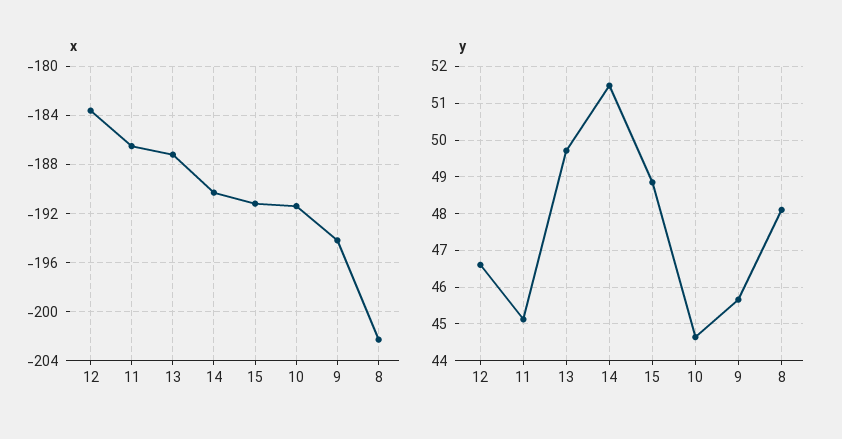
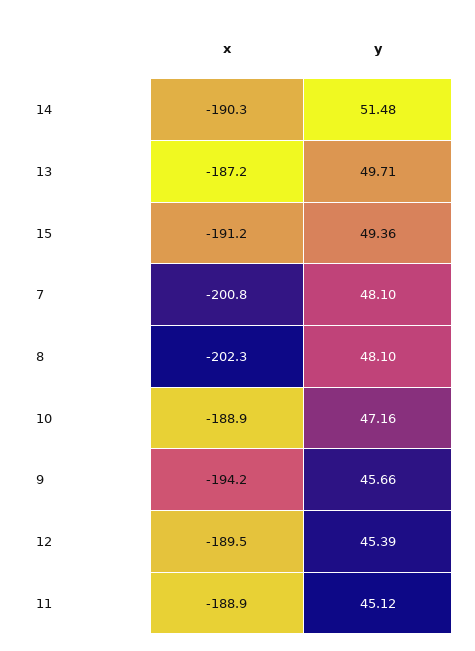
x, 12: -183.5 -> -189.5
x, 11: -186.5 -> -188.9
x, 10: -191.5 -> -188.9
y, 12: 46.6 -> 45.39
y, 15: 48.8 -> 49.36
y, 10: 44.6 -> 47.16
x, 7: none -> -200.8
y, 7: none -> 48.1

